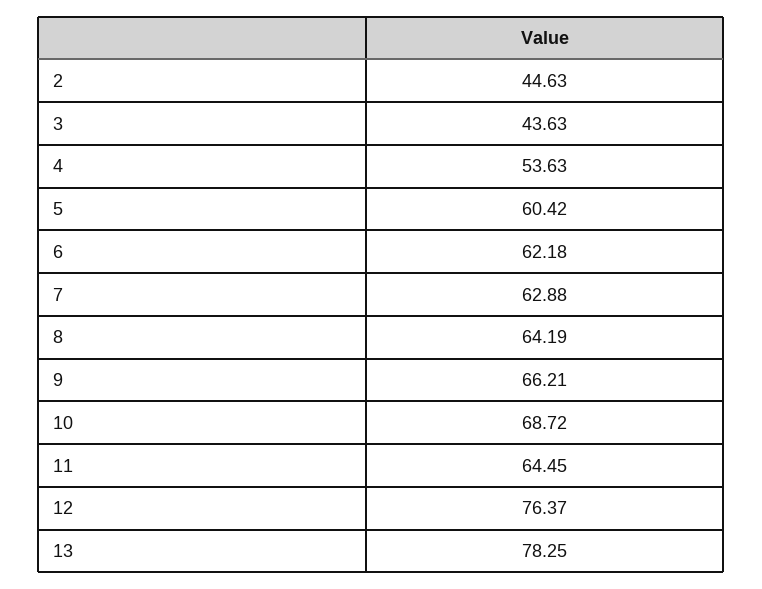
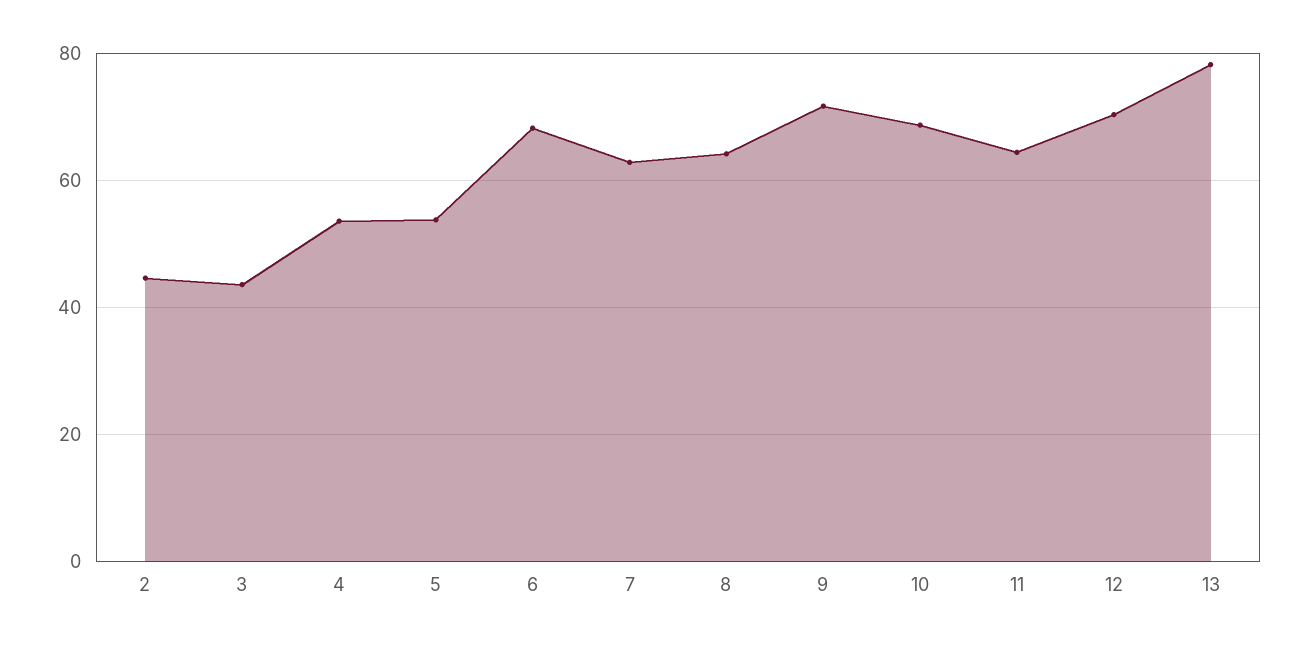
5: 60.42 -> 54
6: 62.18 -> 68
9: 66.21 -> 72
12: 76.37 -> 70

